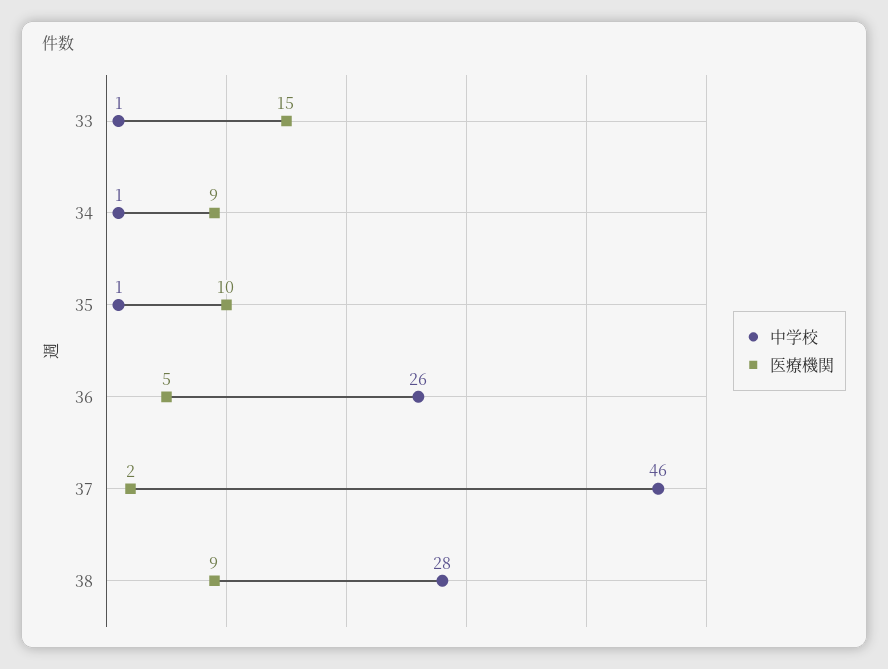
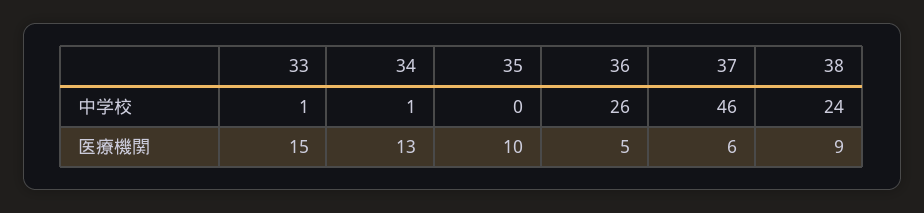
医療機関, 34: 9 -> 13
中学校, 35: 1 -> 0
医療機関, 37: 2 -> 6
中学校, 38: 28 -> 24

